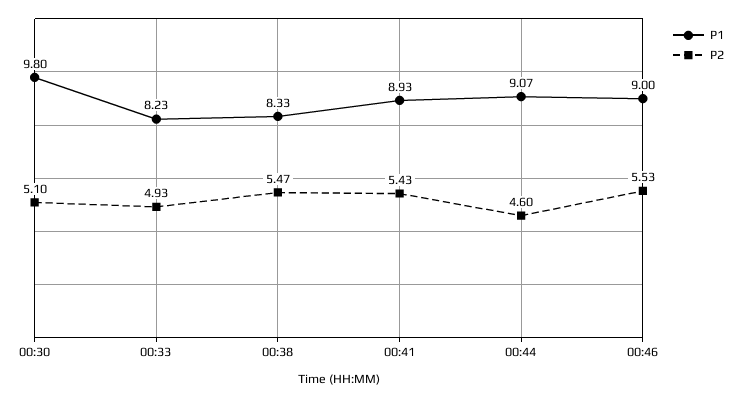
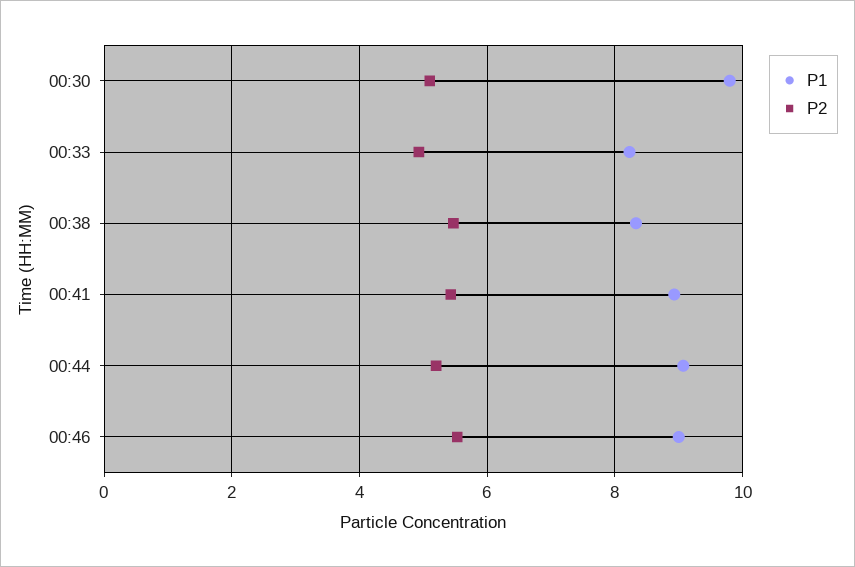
P2, 00:44: 4.6 -> 5.2

